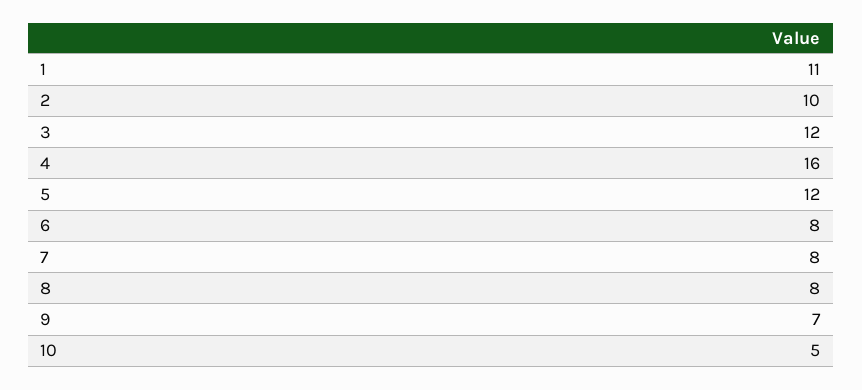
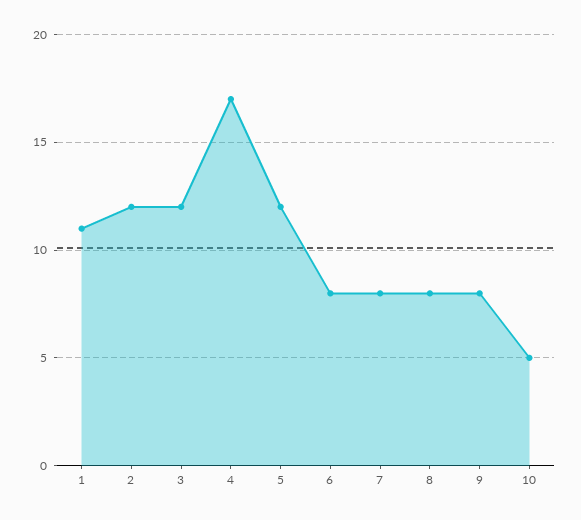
2: 10 -> 12
4: 16 -> 17
9: 7 -> 8

